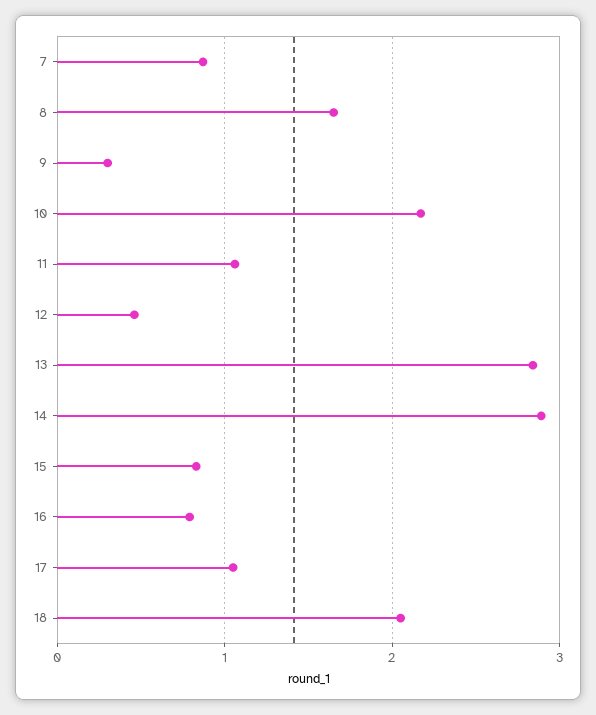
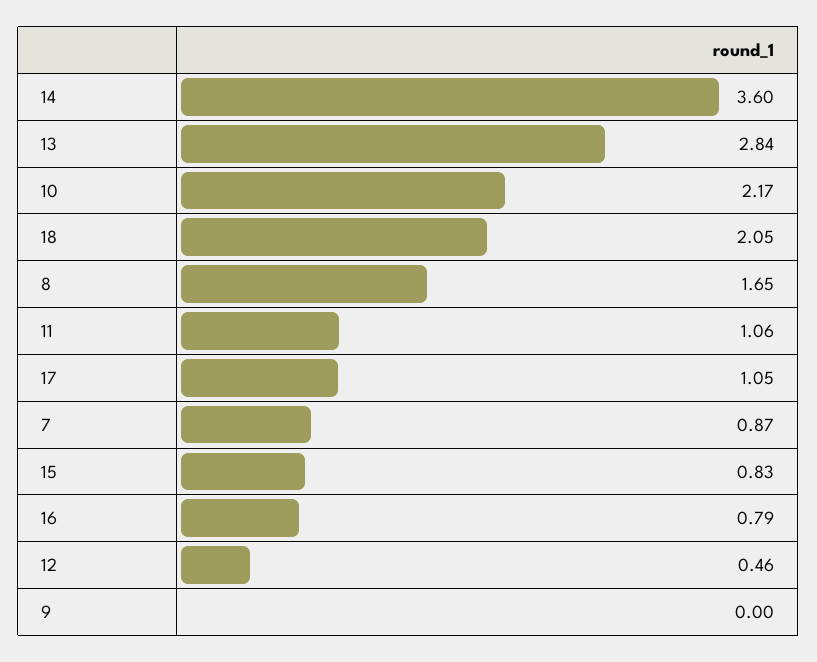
9: 0.3 -> 0
14: 2.9 -> 3.6

